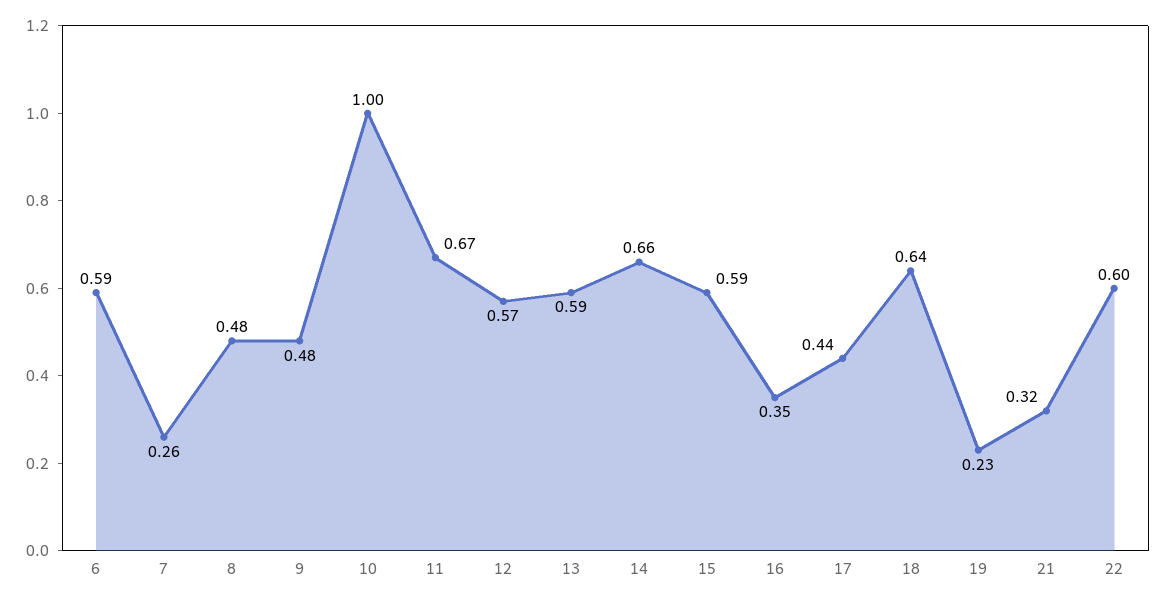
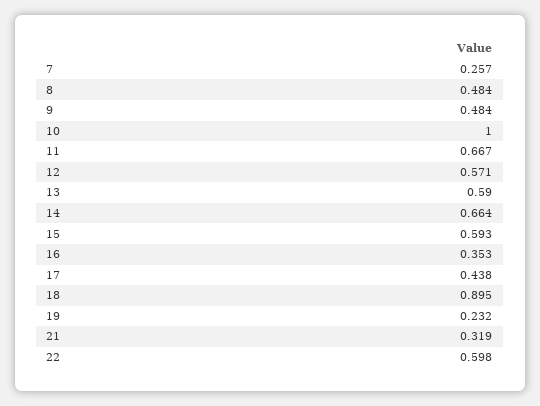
6: 0.59 -> none
18: 0.64 -> 0.895

